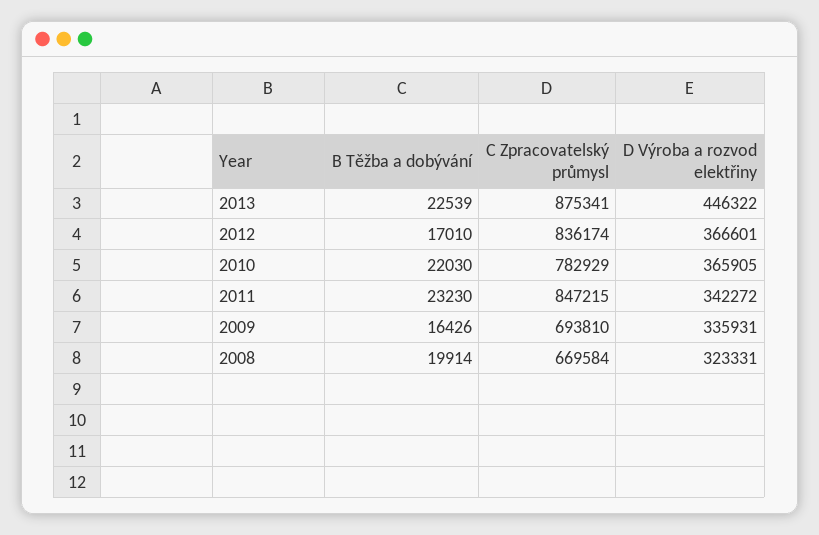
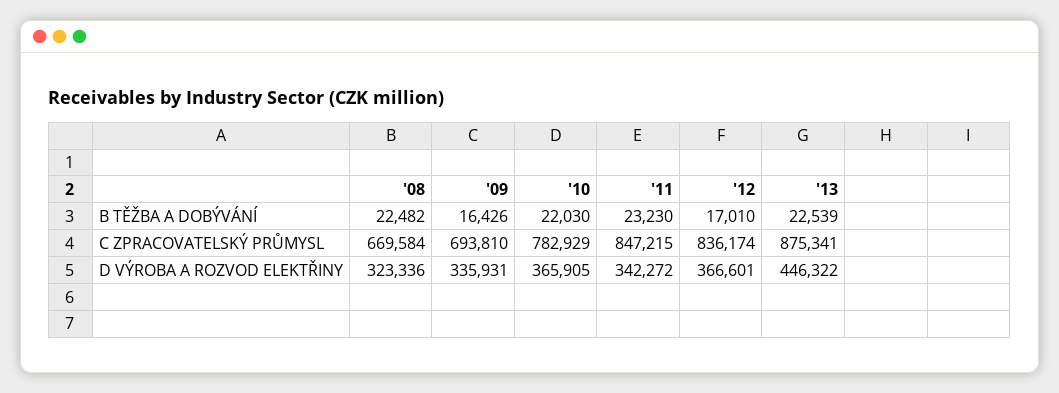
B Těžba a dobývání, 2008: 19914 -> 22482
D Výroba a rozvod elektřiny, 2008: 323331 -> 323336

